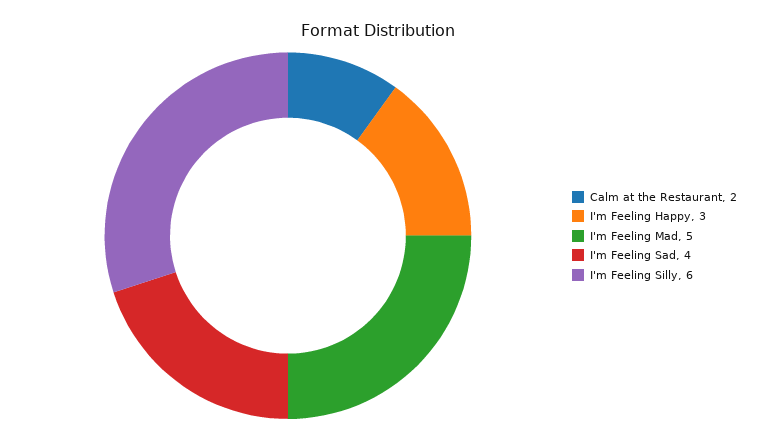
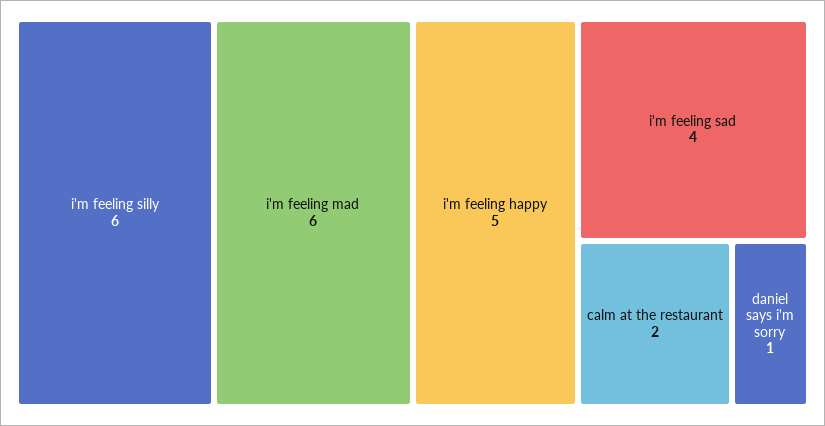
I'm Feeling Happy: 3 -> 5
I'm Feeling Mad: 5 -> 6
daniel says i'm sorry: none -> 1

